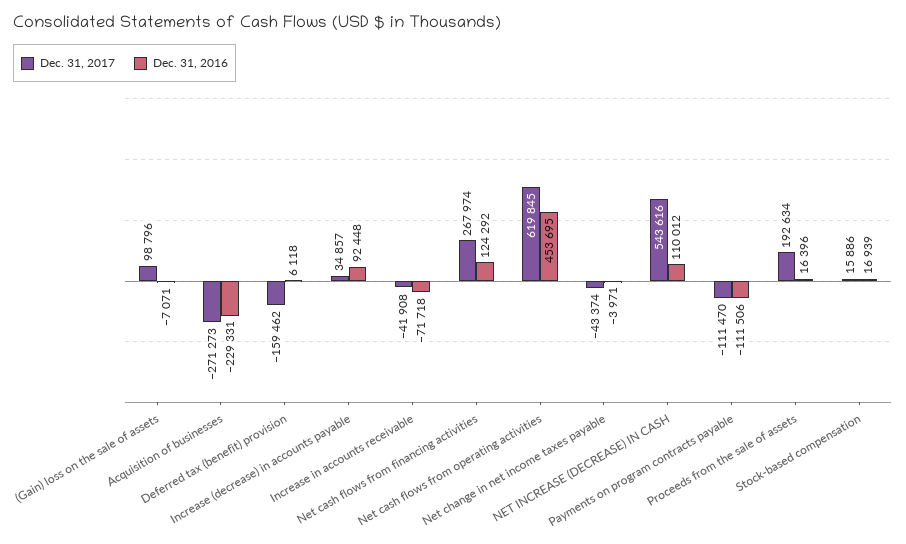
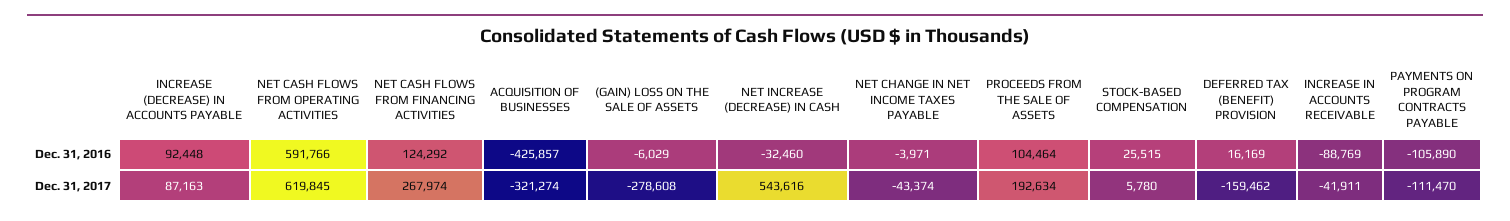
Dec. 31, 2017, (Gain) loss on the sale of assets: 98796 -> -278608
Dec. 31, 2016, (Gain) loss on the sale of assets: -7071 -> -6029
Dec. 31, 2017, Acquisition of businesses: -271273 -> -321274
Dec. 31, 2016, Acquisition of businesses: -229331 -> -425857
Dec. 31, 2016, Deferred tax (benefit) provision: 6118 -> 16169
Dec. 31, 2017, Increase (decrease) in accounts payable: 34857 -> 87163
Dec. 31, 2017, Increase in accounts receivable: -41908 -> -41911
Dec. 31, 2016, Increase in accounts receivable: -71718 -> -88769
Dec. 31, 2016, Net cash flows from operating activities: 453695 -> 591766
Dec. 31, 2016, NET INCREASE (DECREASE) IN CASH: 110012 -> -32460
Dec. 31, 2016, Payments on program contracts payable: -111506 -> -105890
Dec. 31, 2016, Proceeds from the sale of assets: 16396 -> 104464
Dec. 31, 2017, Stock-based compensation: 15886 -> 5780
Dec. 31, 2016, Stock-based compensation: 16939 -> 25515

